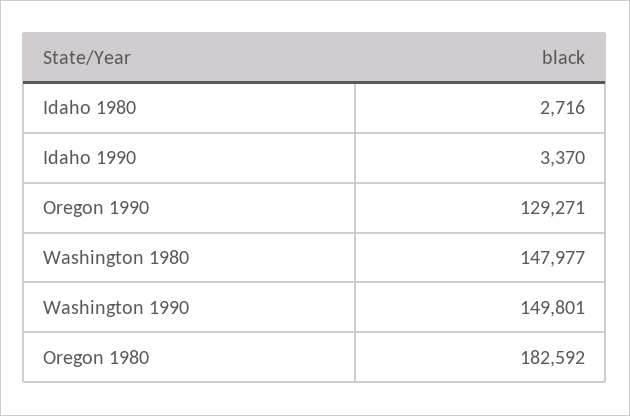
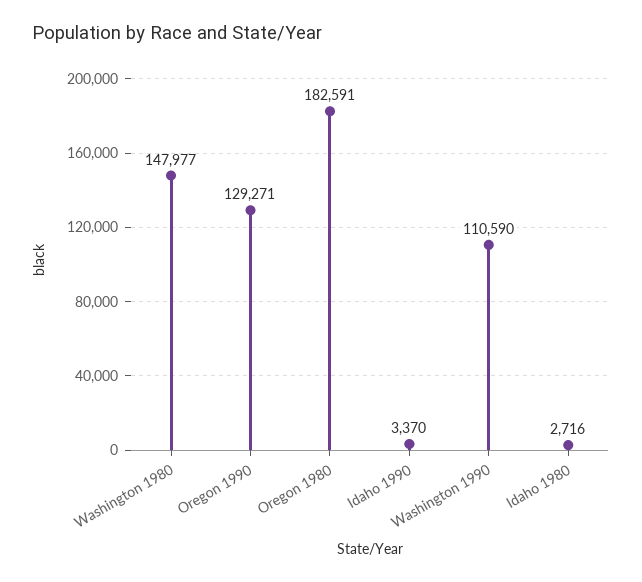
Washington 1990: 149801 -> 110590
Oregon 1980: 182592 -> 182591

